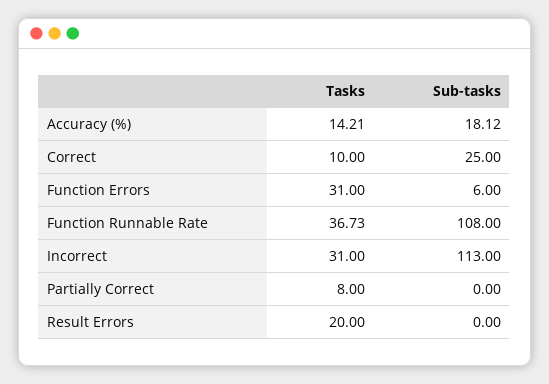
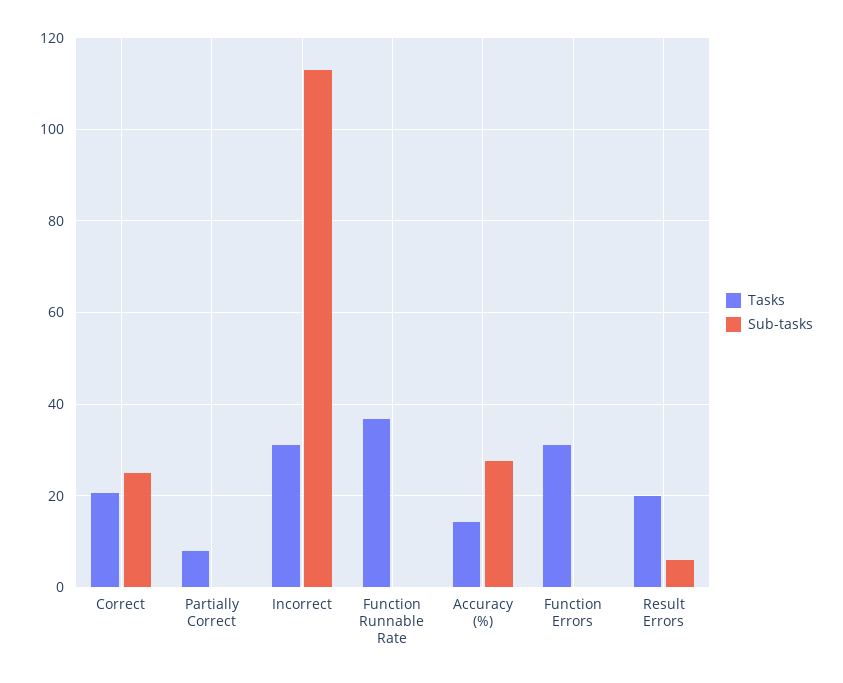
Sub-tasks, Accuracy (%): 18.12 -> 28
Tasks, Correct: 10 -> 20
Sub-tasks, Function Errors: 6 -> 0
Sub-tasks, Function Runnable Rate: 108 -> 0
Sub-tasks, Result Errors: 0 -> 6

